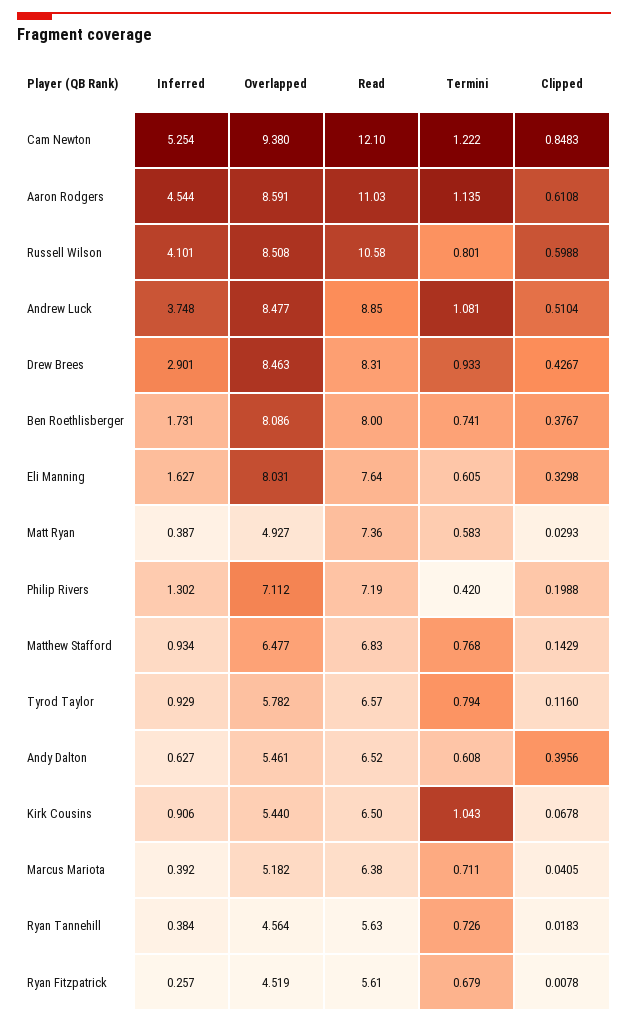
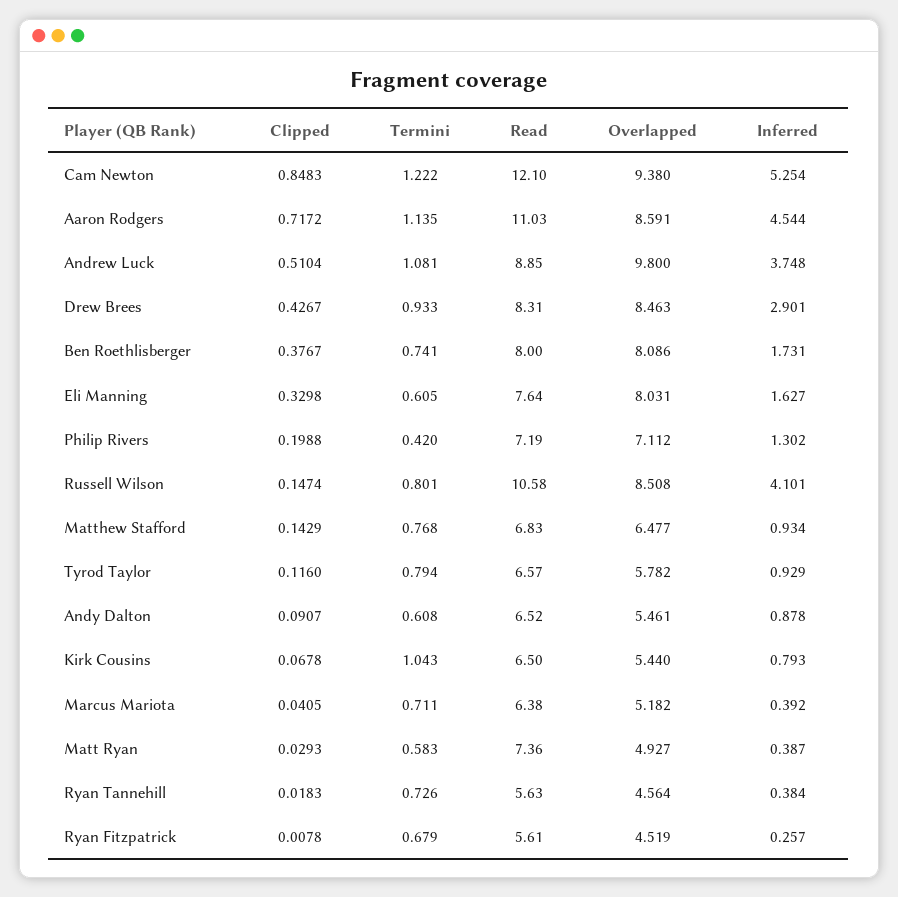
Clipped, Aaron Rodgers: 0.6108 -> 0.7172
Clipped, Russell Wilson: 0.5988 -> 0.1474
Overlapped, Andrew Luck: 8.477 -> 9.8
Inferred, Andy Dalton: 0.627 -> 0.878
Clipped, Andy Dalton: 0.3956 -> 0.0907
Inferred, Kirk Cousins: 0.906 -> 0.793

